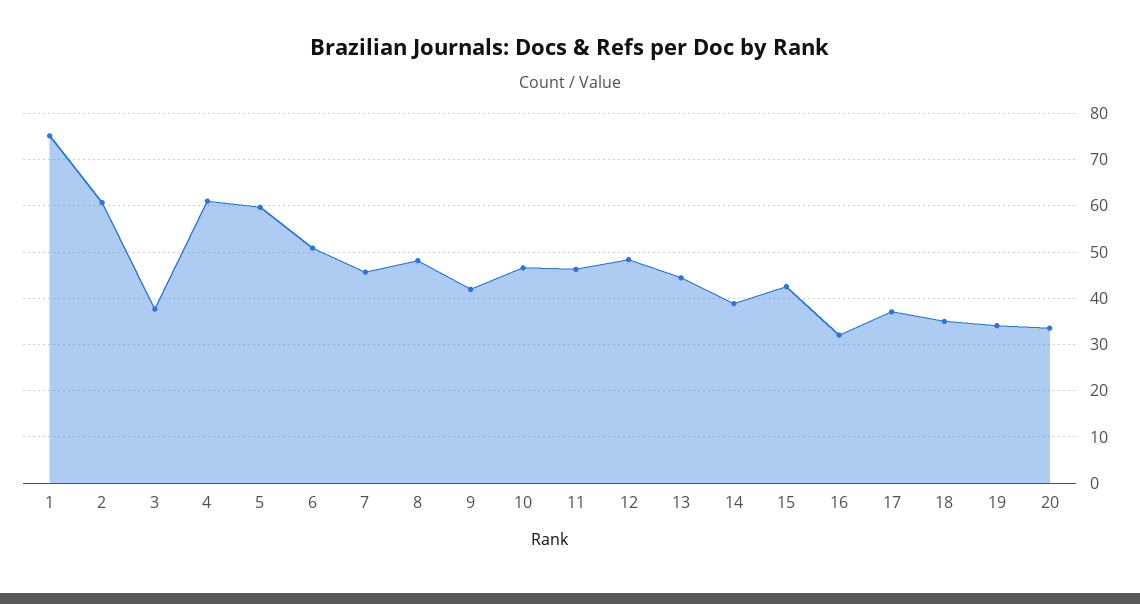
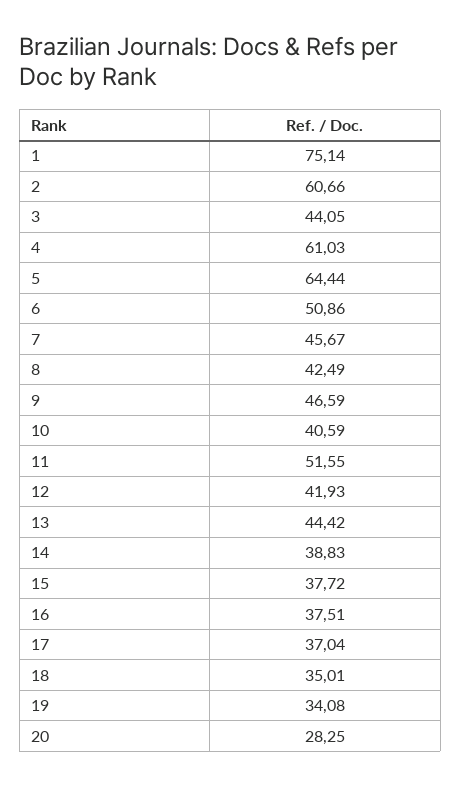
3: 38 -> 44.05
5: 60 -> 64.44
8: 48 -> 42.49
9: 42 -> 46.59
10: 46 -> 40.59
11: 46 -> 51.55
12: 48 -> 41.93
15: 42 -> 37.72
16: 32 -> 37.51
20: 34 -> 28.25

